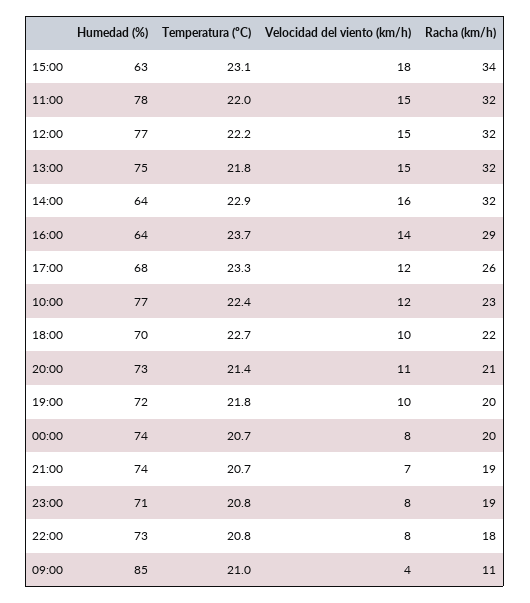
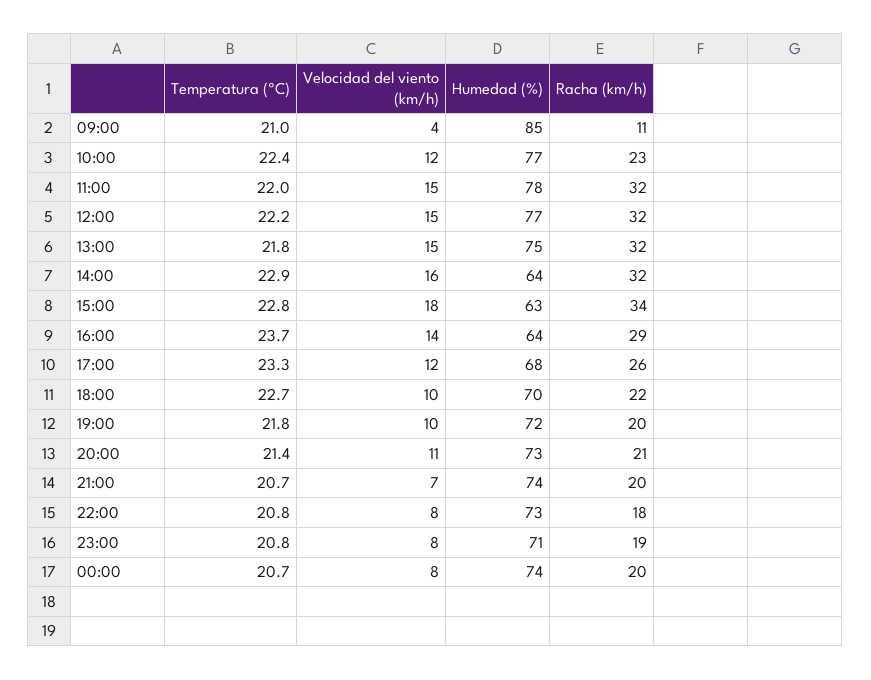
Temperatura (ºC), 15:00: 23.1 -> 22.8
Racha (km/h), 21:00: 19 -> 20

